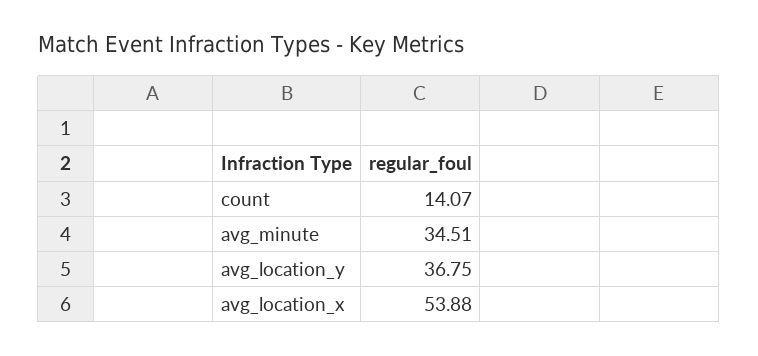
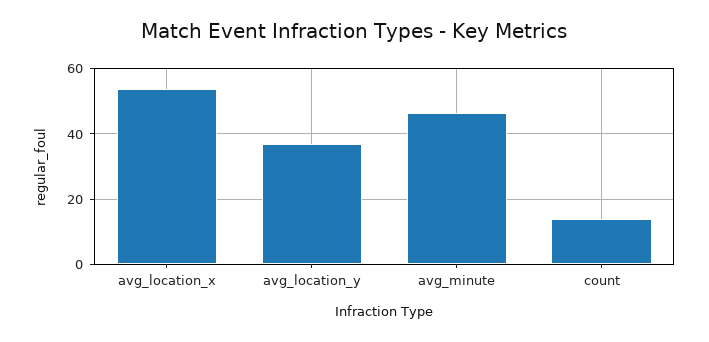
avg_minute: 34.51 -> 46

